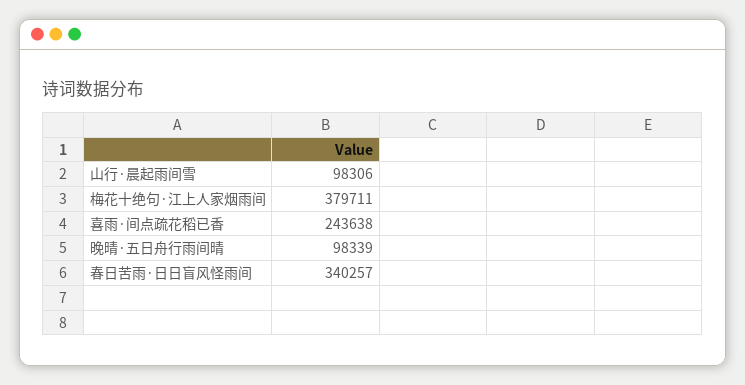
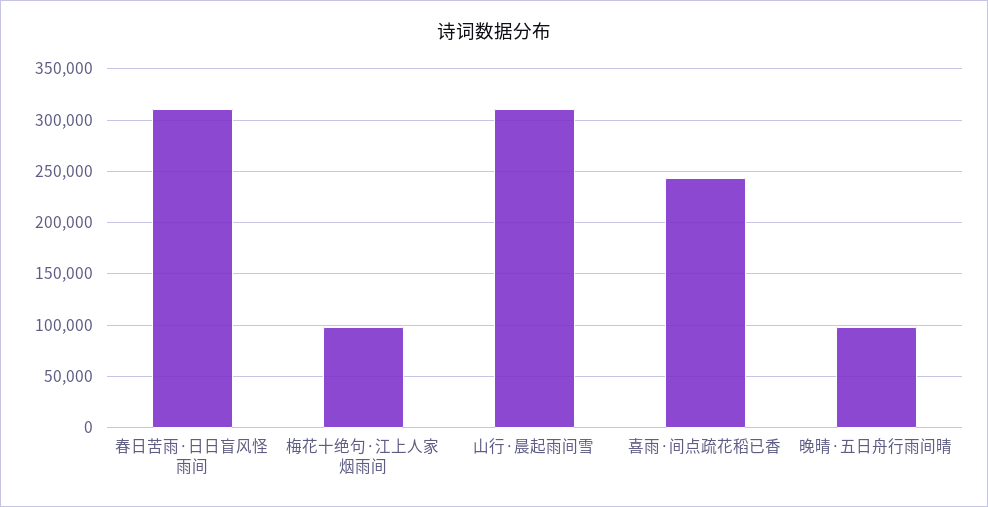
山行·晨起雨间雪: 98306 -> 310000
梅花十绝句·江上人家烟雨间: 379711 -> 100000
春日苦雨·日日盲风怪雨间: 340257 -> 310000

